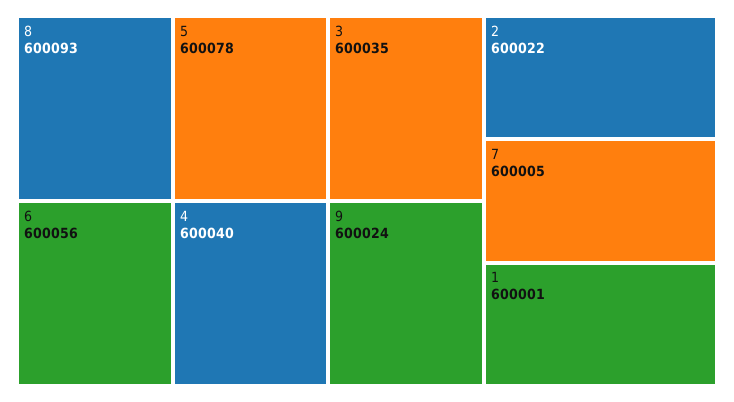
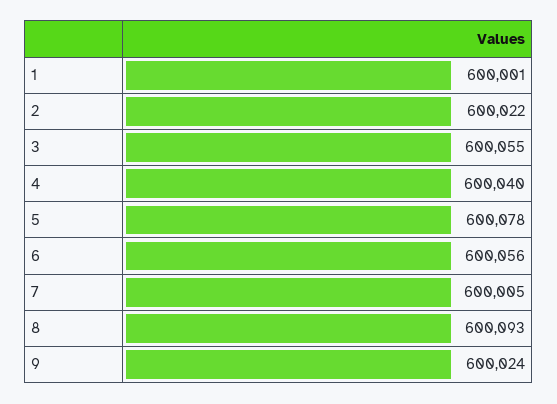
3: 600035 -> 600055

